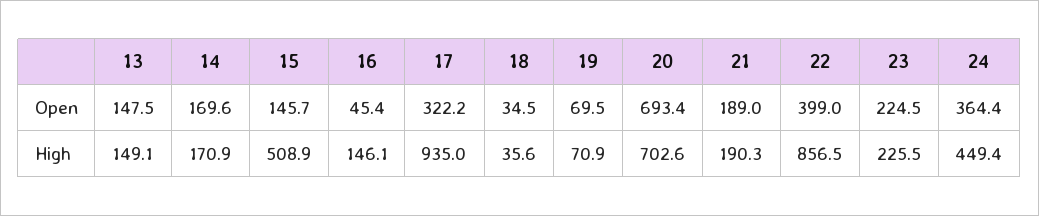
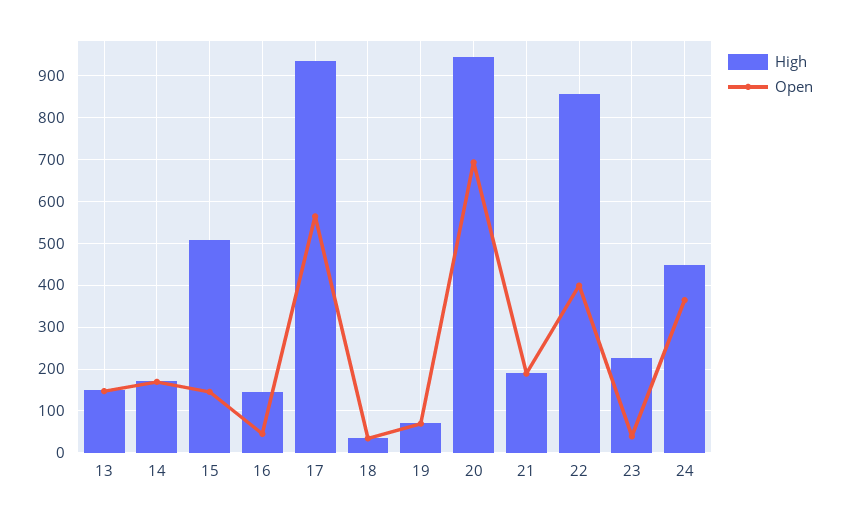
Open, 17: 322.2 -> 560
Open, 23: 224.5 -> 40
High, 20: 702.6 -> 940

